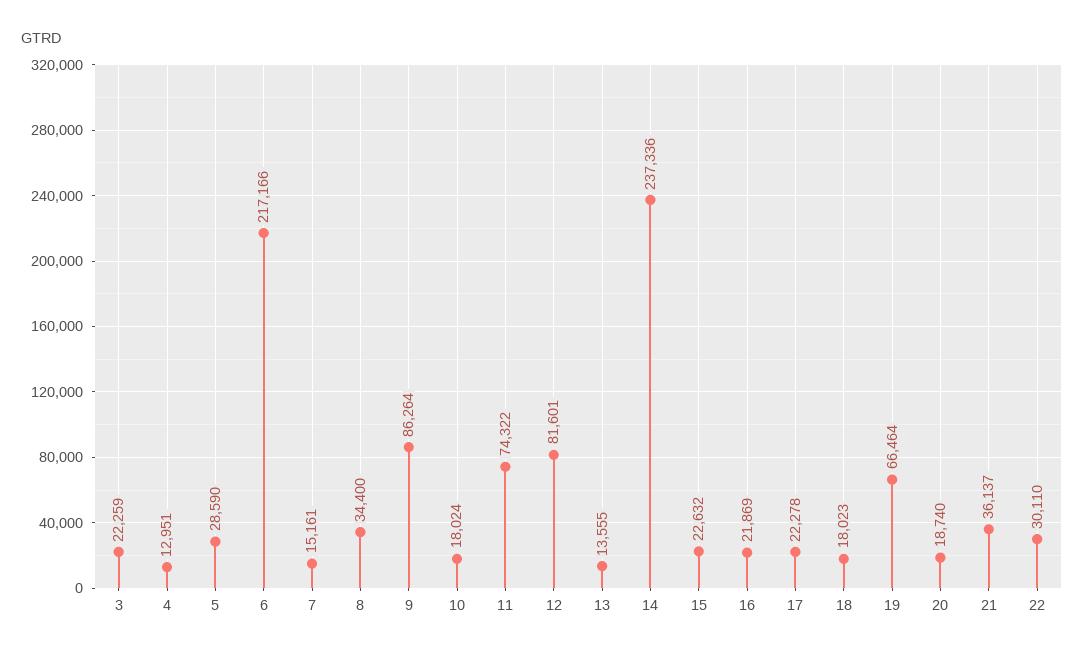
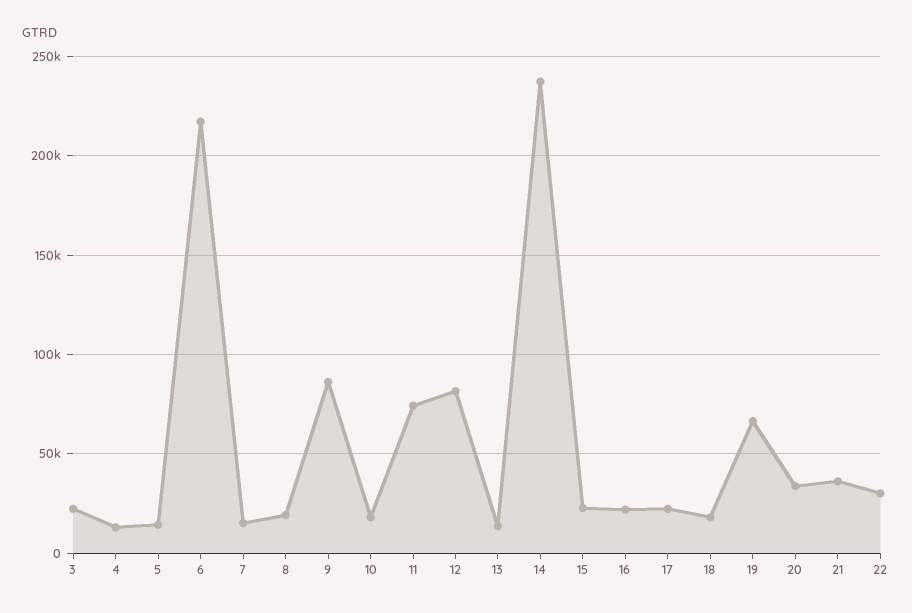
5: 28590 -> 15000
8: 34400 -> 20000
20: 18740 -> 35000

